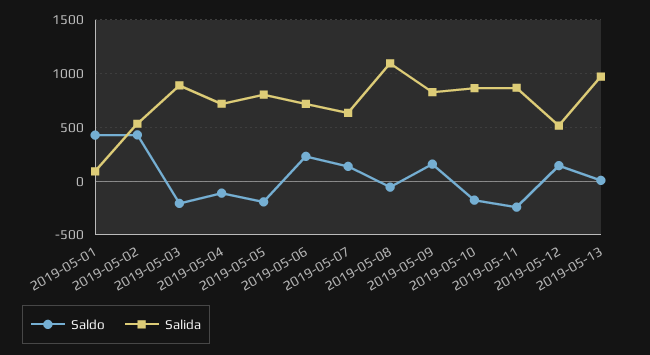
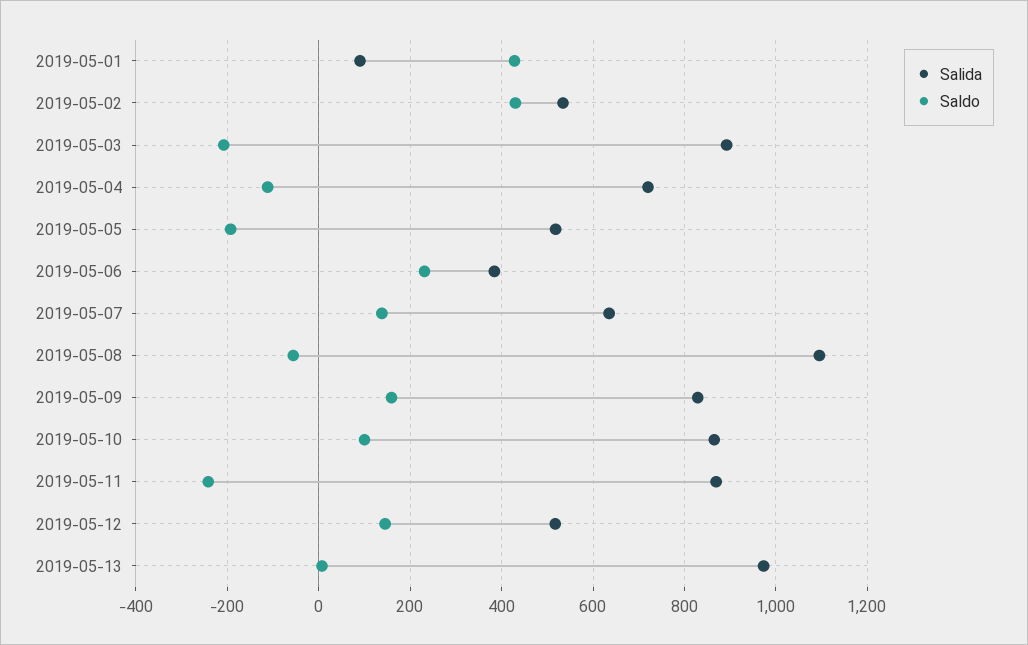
Salida, 2019-05-05: 800 -> 520
Salida, 2019-05-06: 700 -> 380
Saldo, 2019-05-10: -200 -> 100

